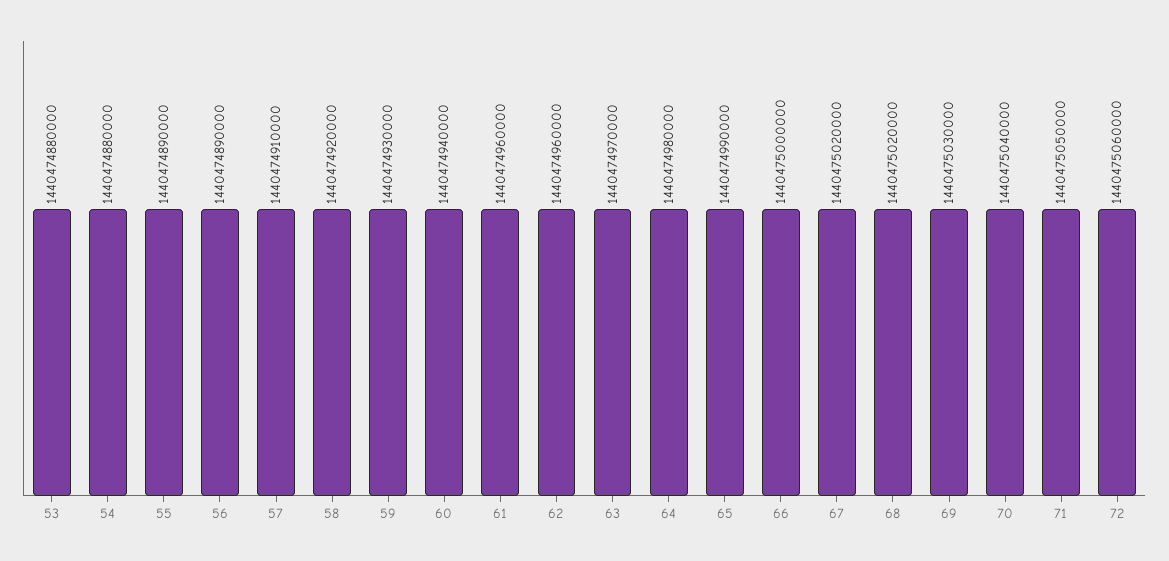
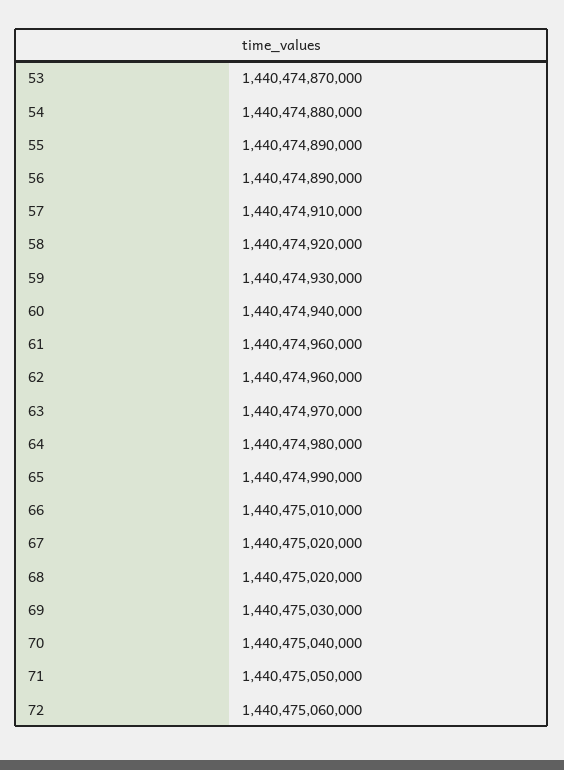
53: 1440474880000 -> 1440474870000
66: 1440475000000 -> 1440475010000

